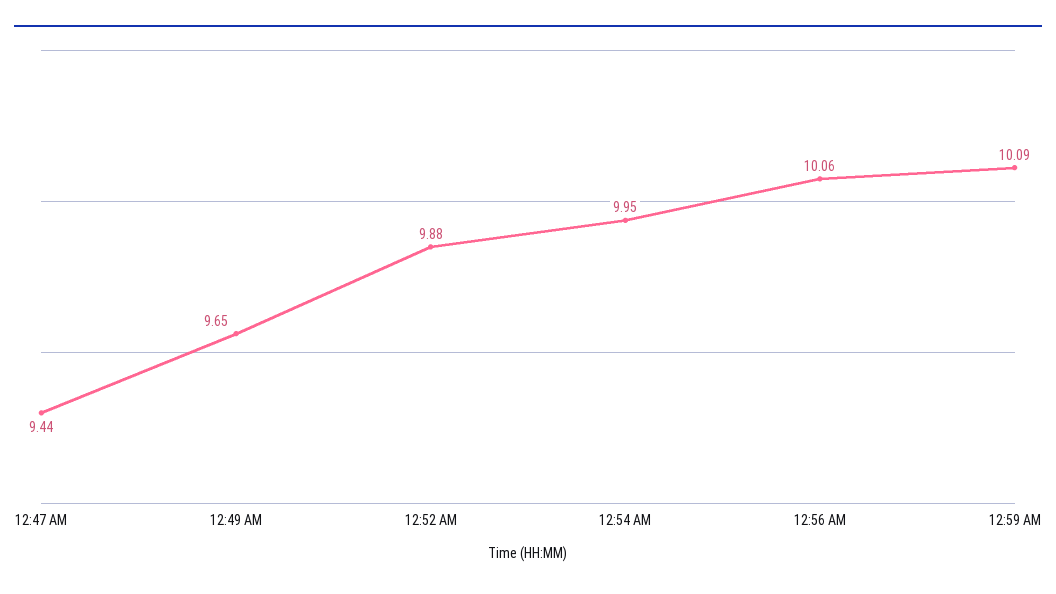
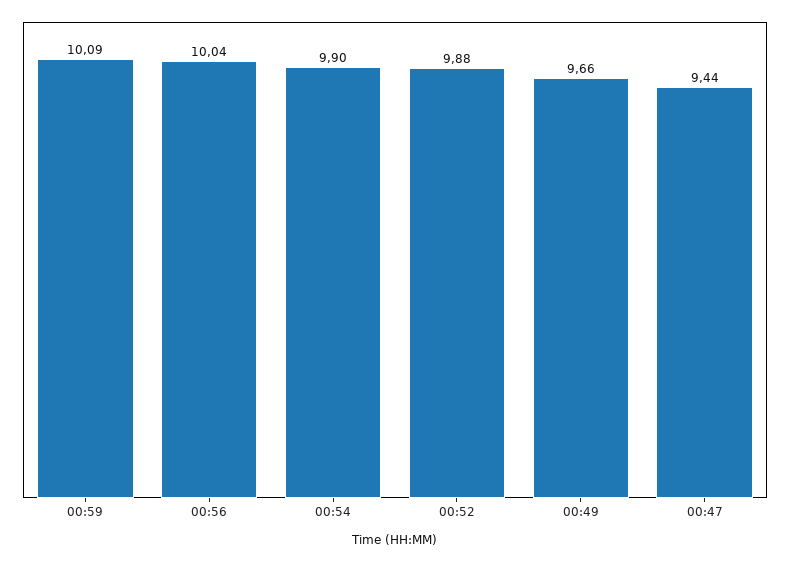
12:49 AM: 9.65 -> 9.66
12:54 AM: 9.95 -> 9.9
12:56 AM: 10.06 -> 10.04

